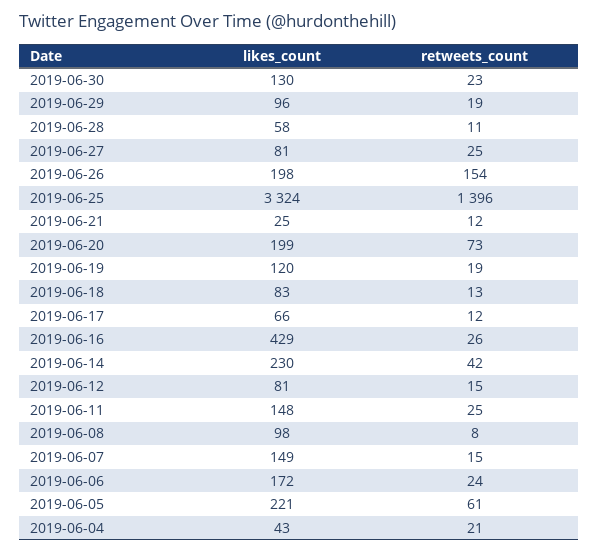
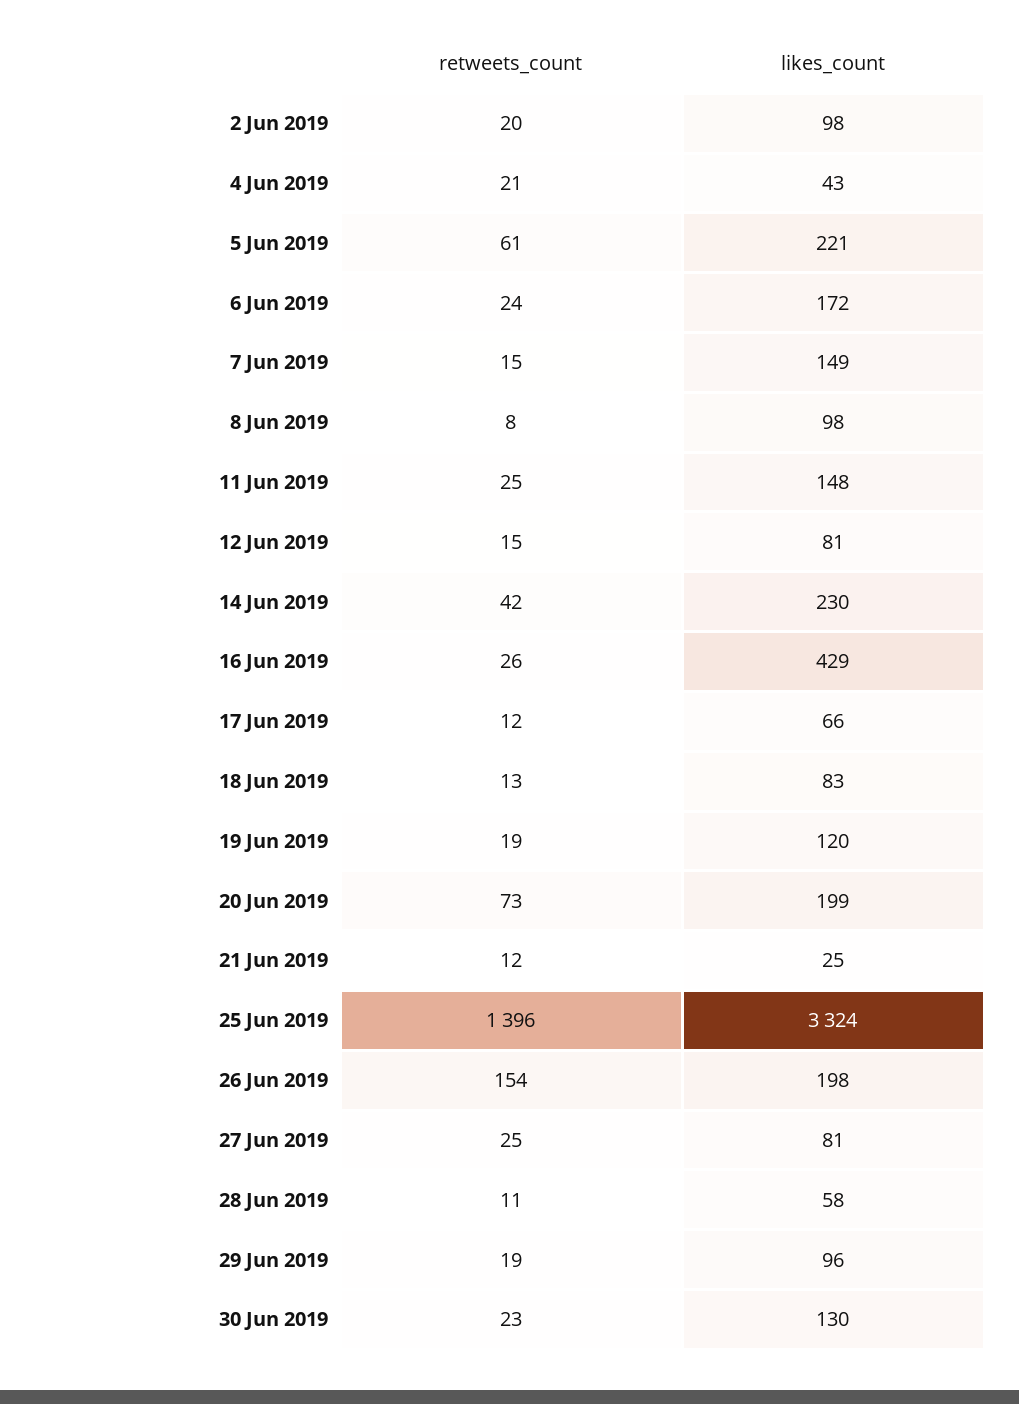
retweets_count, 2 Jun 2019: none -> 20
likes_count, 2 Jun 2019: none -> 98

